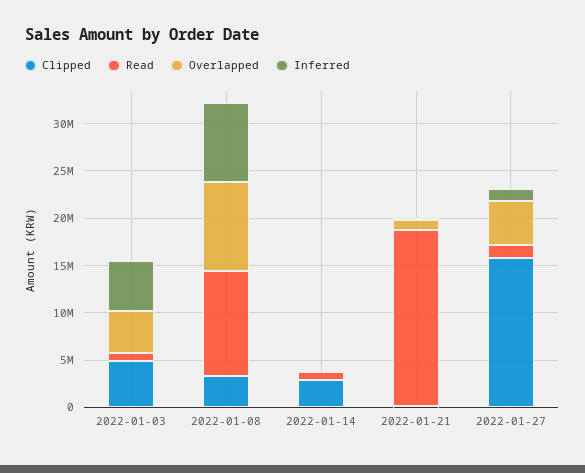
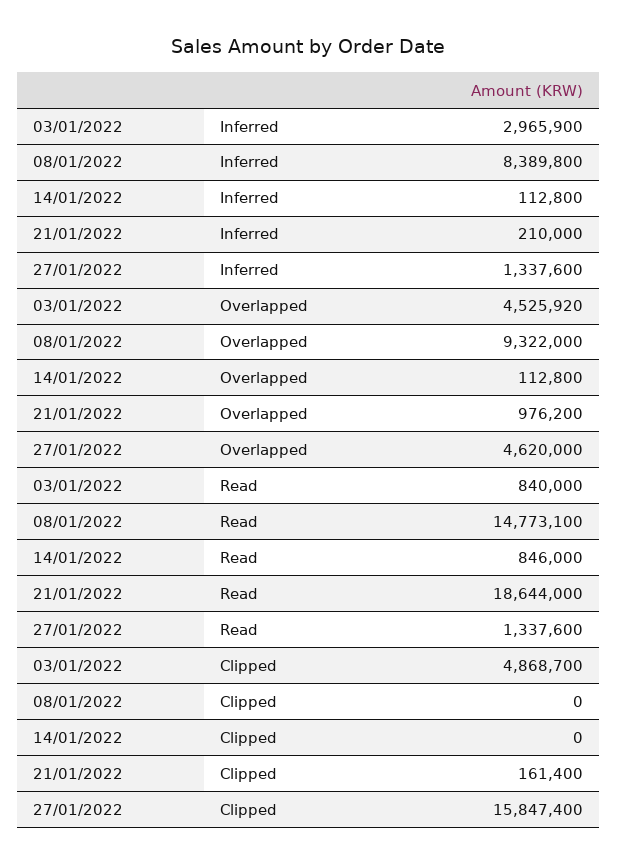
Inferred, 2022-01-03: 5000000 -> 2965900
Clipped, 2022-01-08: 3000000 -> 0
Read, 2022-01-08: 11000000 -> 14773100
Clipped, 2022-01-14: 3000000 -> 0

